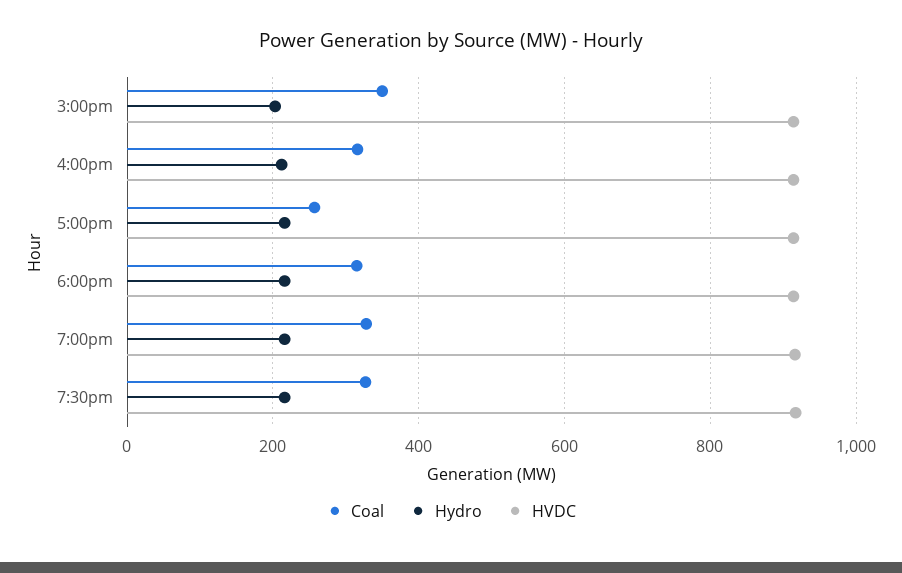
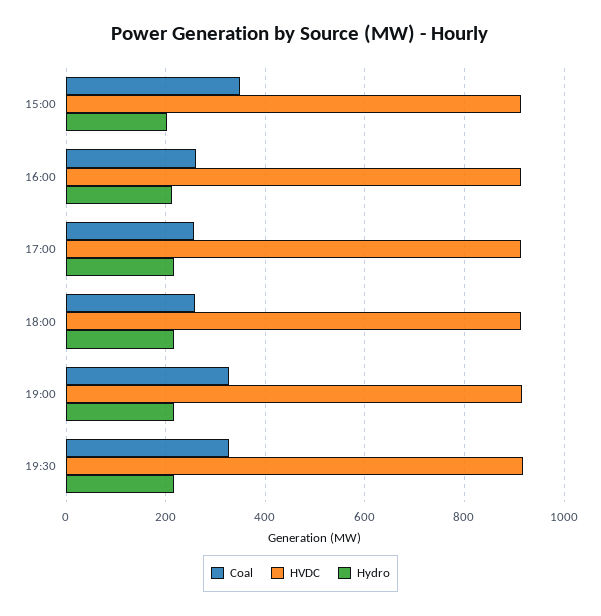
Coal, 4:00pm: 320 -> 260
Coal, 6:00pm: 320 -> 260

